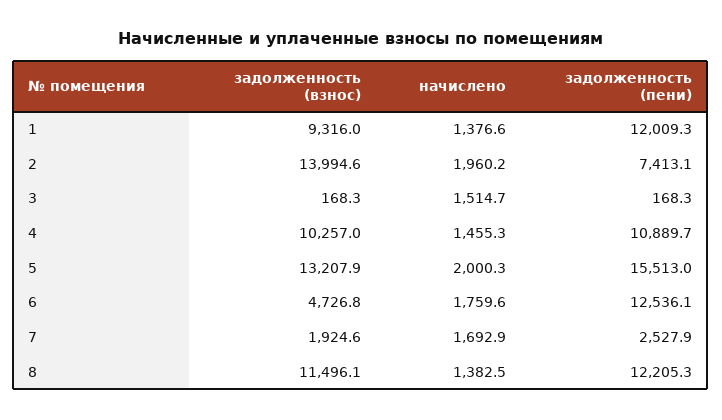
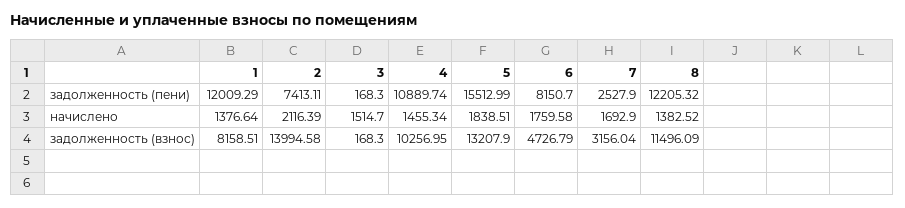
задолженность (взнос), 1: 9316 -> 8158.51
начислено, 2: 1960.2 -> 2116.39
начислено, 5: 2000.3 -> 1838.51
задолженность (пени), 6: 12536.1 -> 8150.7
задолженность (взнос), 7: 1924.6 -> 3156.04

